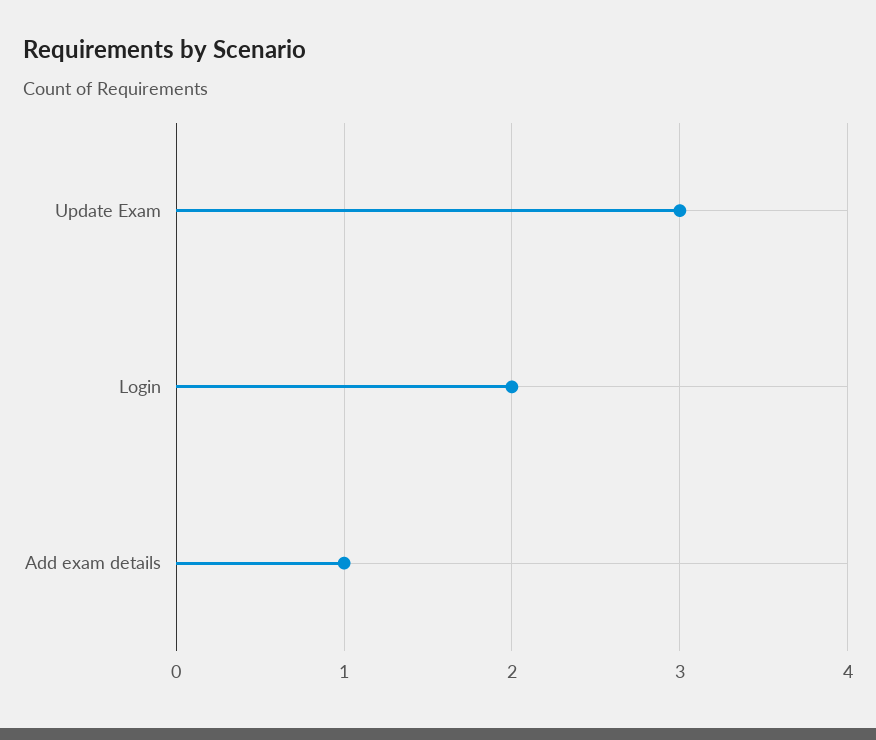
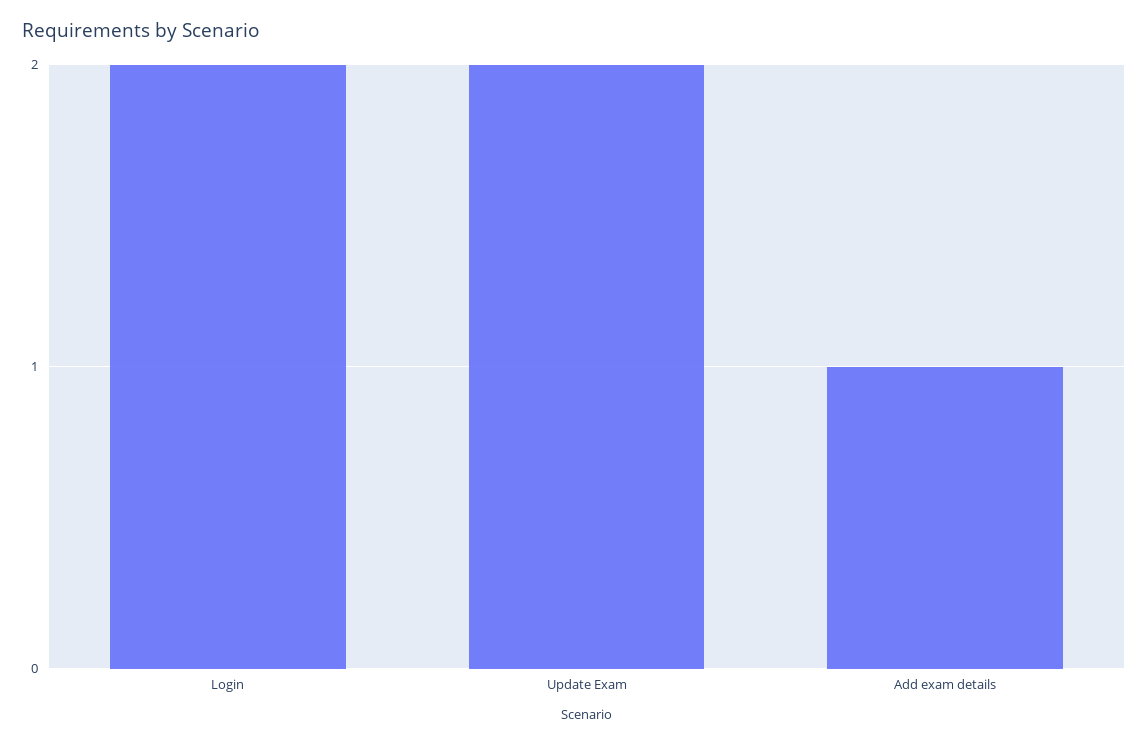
Update Exam: 3 -> 2

